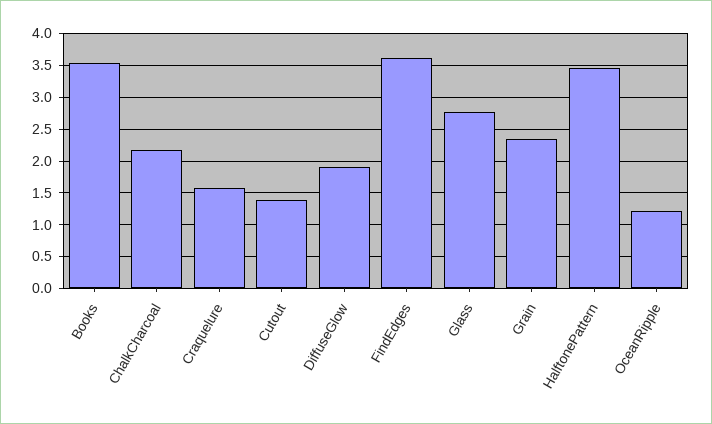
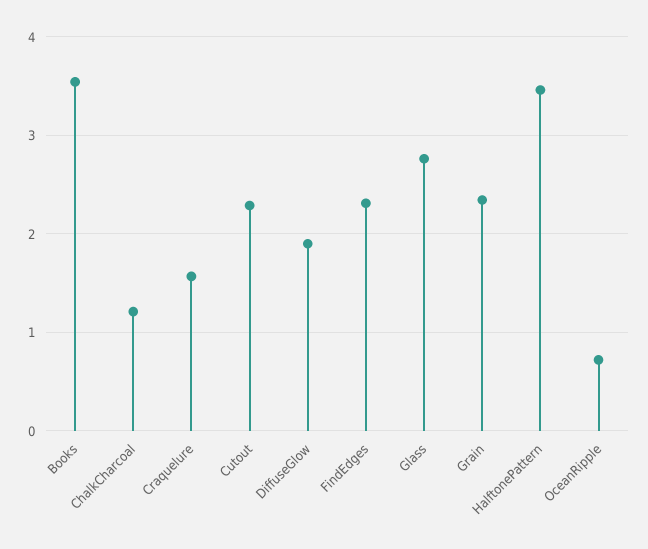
ChalkCharcoal: 2.2 -> 1.2
Cutout: 1.4 -> 2.3
FindEdges: 3.6 -> 2.3
OceanRipple: 1.2 -> 0.7

